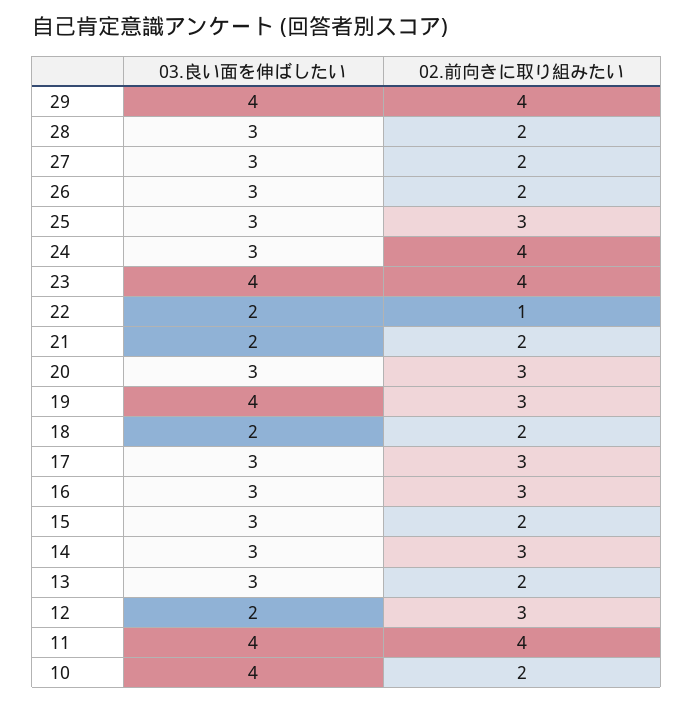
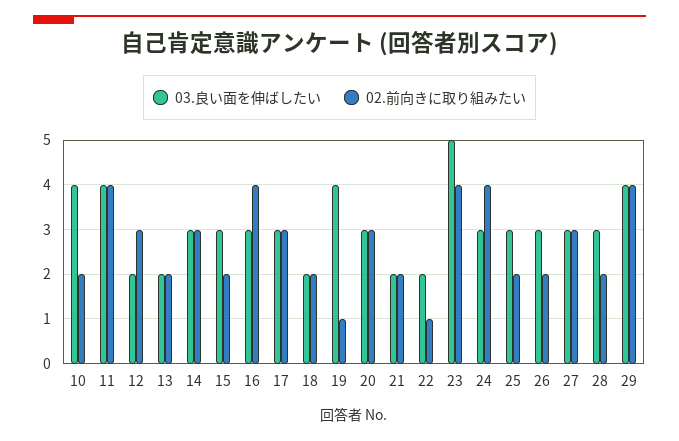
02.前向きに取り組みたい, 27: 2 -> 3
02.前向きに取り組みたい, 25: 3 -> 2
03.良い面を伸ばしたい, 23: 4 -> 5
02.前向きに取り組みたい, 19: 3 -> 1
02.前向きに取り組みたい, 16: 3 -> 4
03.良い面を伸ばしたい, 13: 3 -> 2

